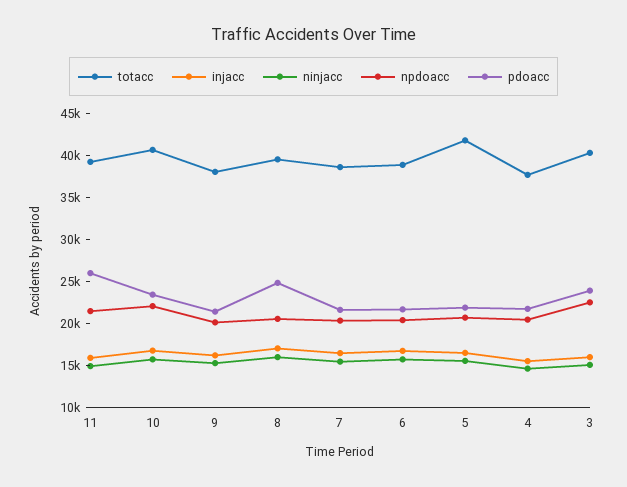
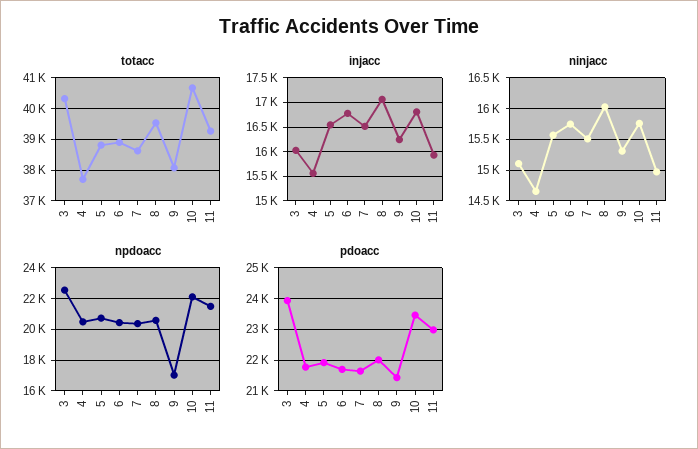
pdoacc, 11: 26000 -> 23000
npdoacc, 9: 20000 -> 17000
pdoacc, 8: 25000 -> 22000
totacc, 5: 42000 -> 38800

